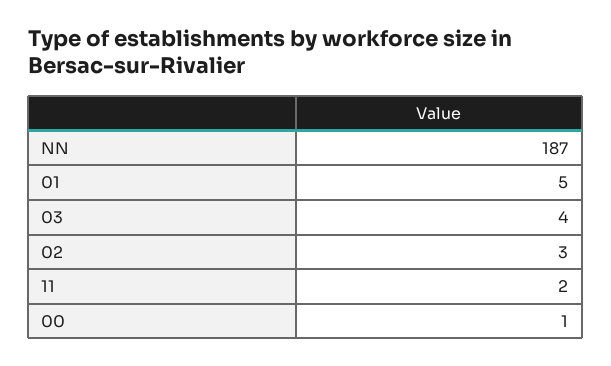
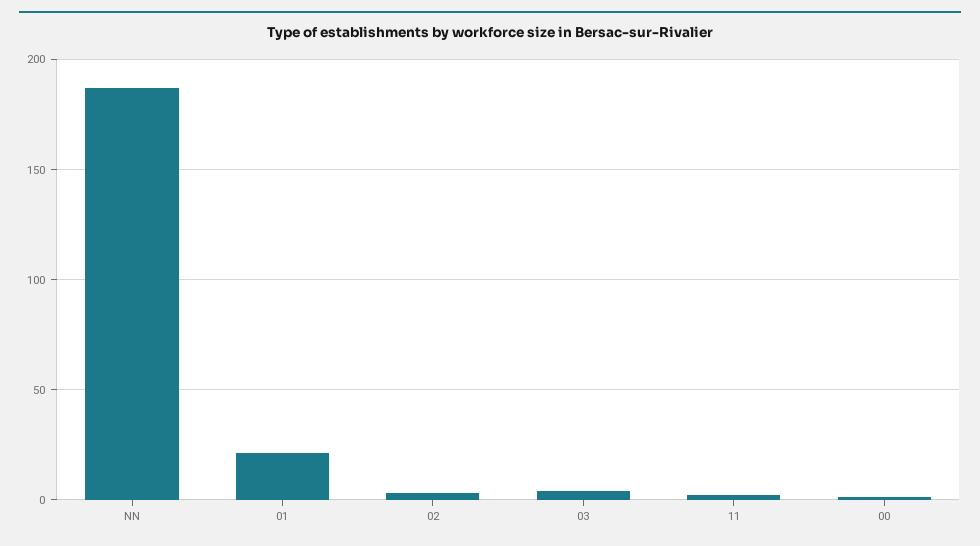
01: 5 -> 20

